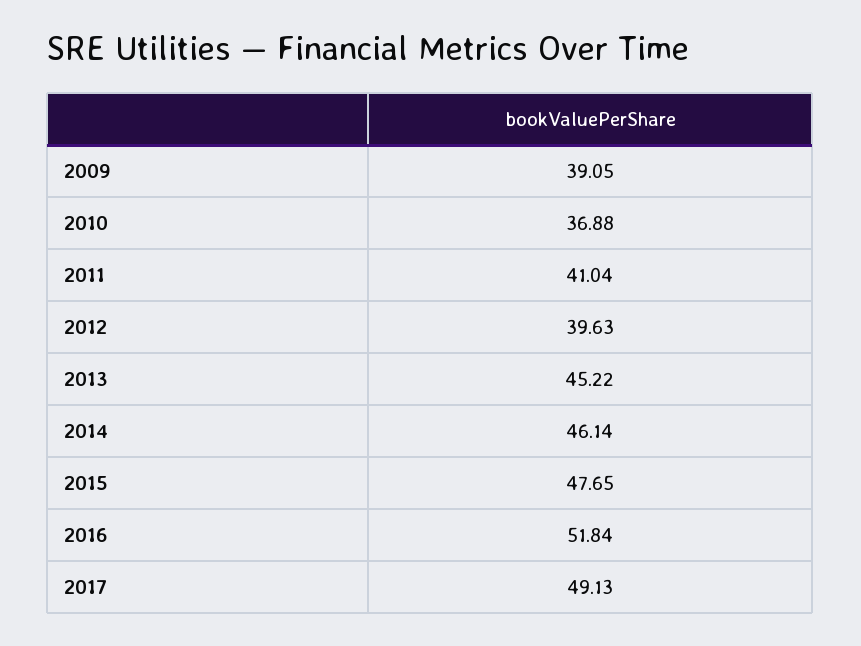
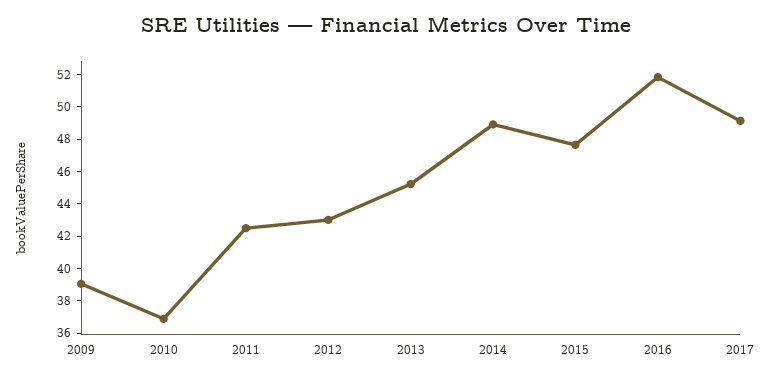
2011: 41.04 -> 42.5
2012: 39.63 -> 43
2014: 46.14 -> 49

